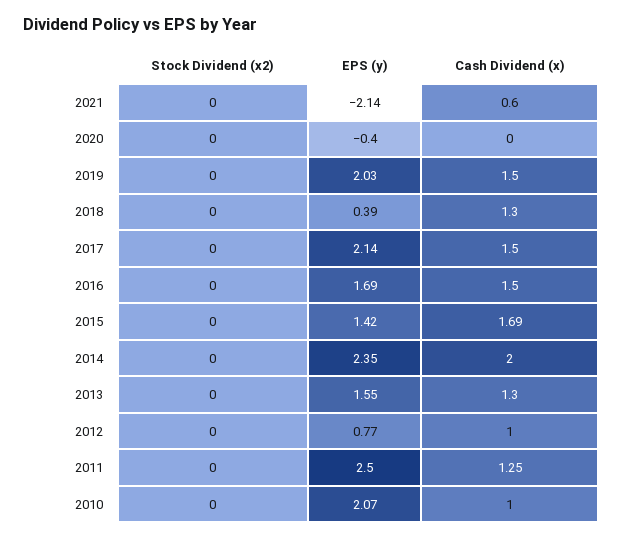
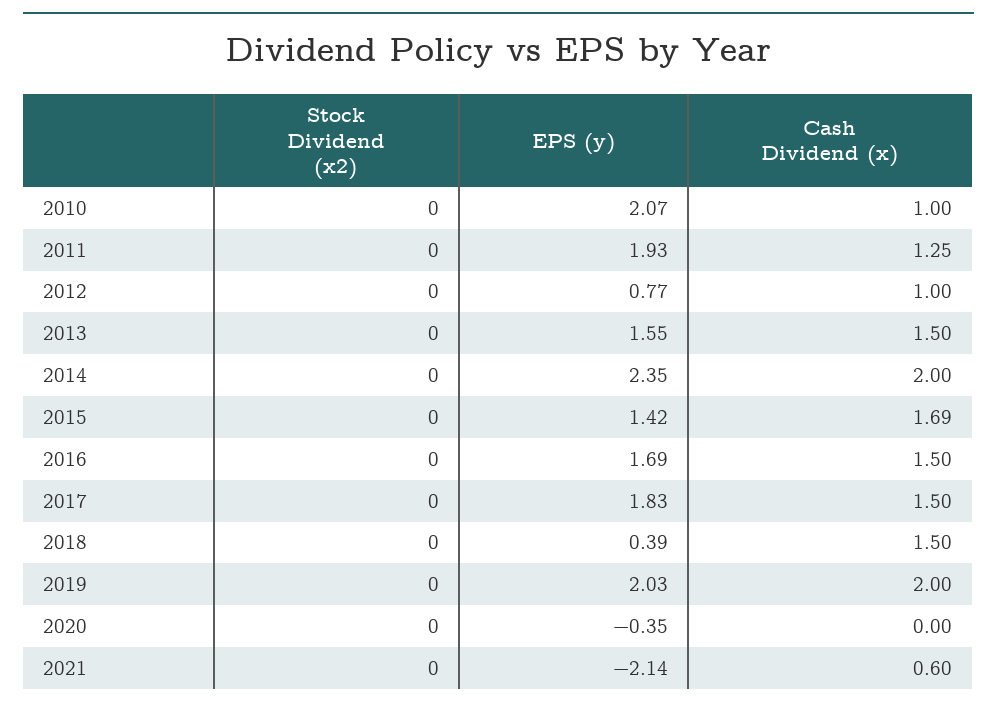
EPS (y), 2020: -0.4 -> -0.35
Cash Dividend (x), 2019: 1.5 -> 2
Cash Dividend (x), 2018: 1.3 -> 1.5
EPS (y), 2017: 2.14 -> 1.83
Cash Dividend (x), 2013: 1.3 -> 1.5
EPS (y), 2011: 2.5 -> 1.93

